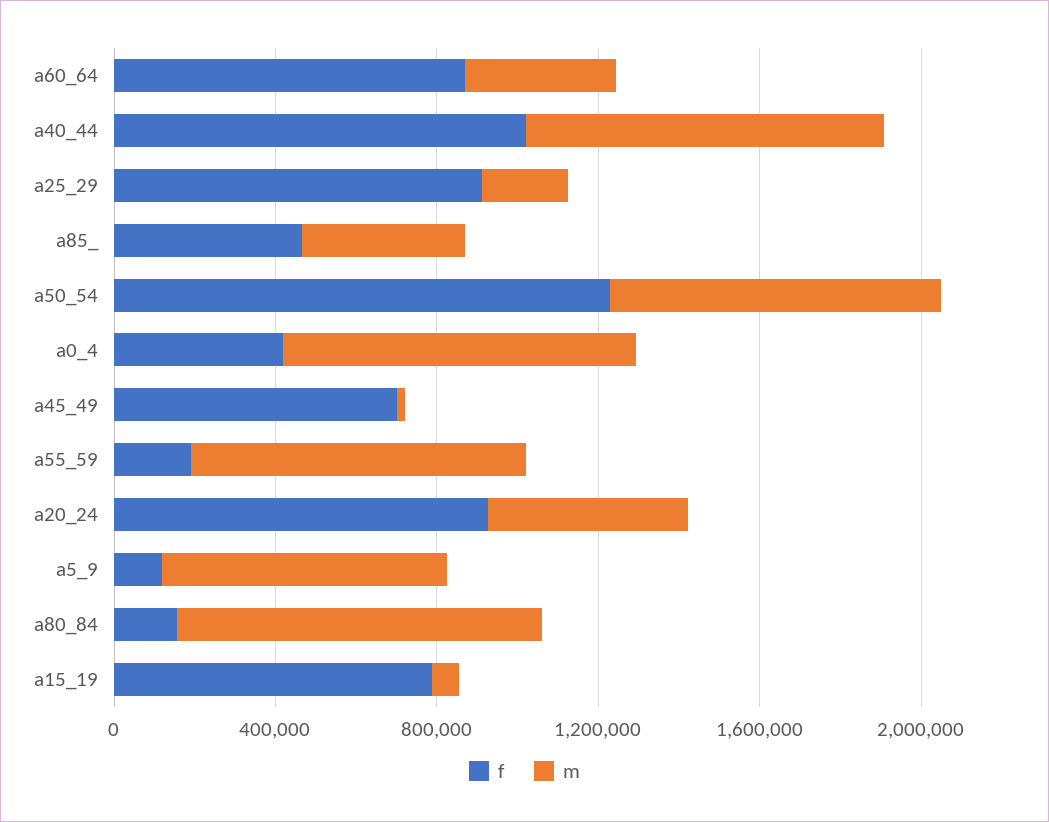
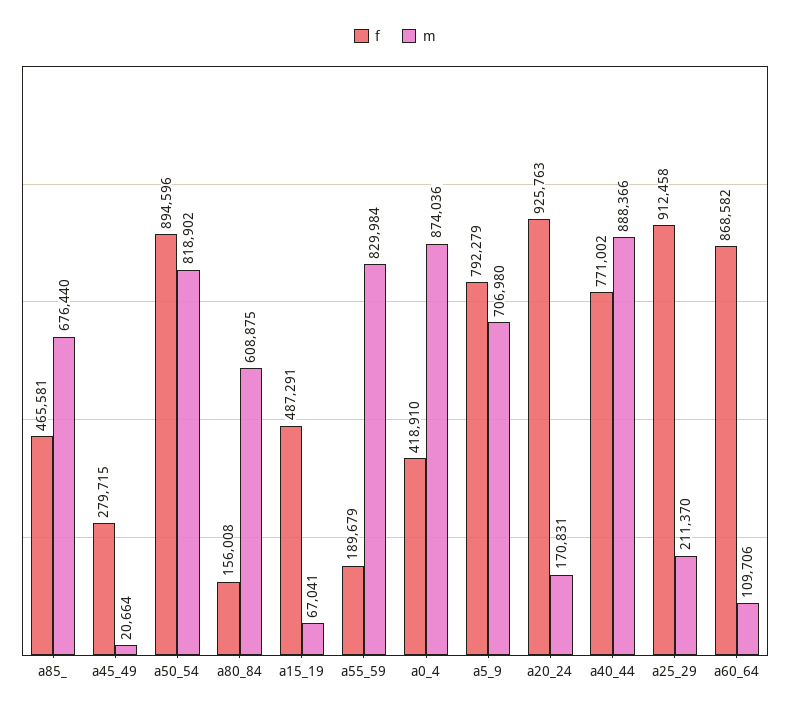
m, a60_64: 400000 -> 109706
f, a40_44: 1000000 -> 771002
m, a85_: 400000 -> 676440
f, a50_54: 1200000 -> 894596
f, a45_49: 700000 -> 279715
m, a20_24: 500000 -> 170831
f, a5_9: 100000 -> 792279
m, a80_84: 900000 -> 608875
f, a15_19: 800000 -> 487291

